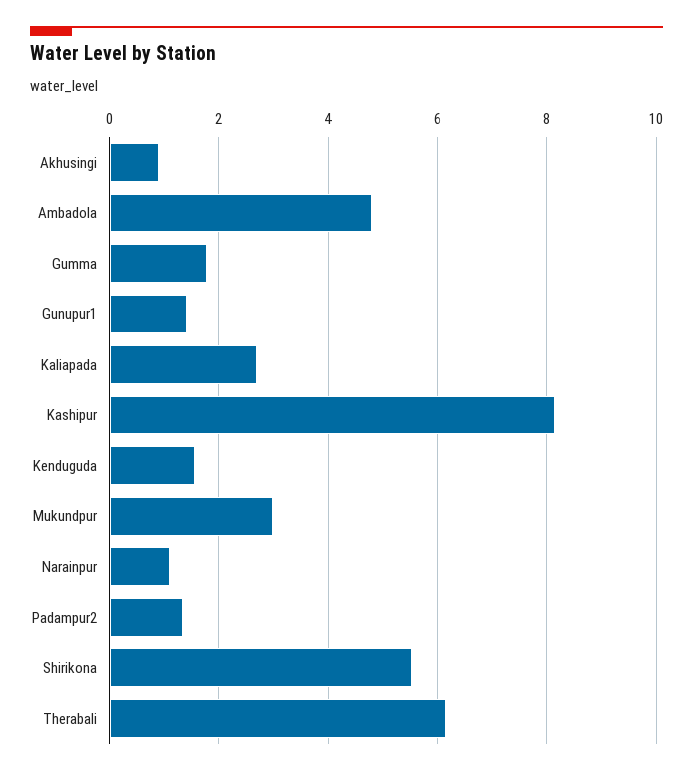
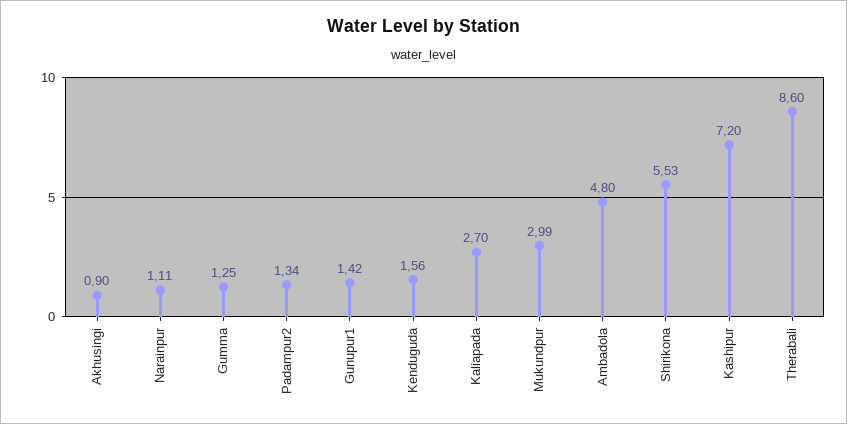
Gumma: 1.8 -> 1.25
Kashipur: 8.2 -> 7.2
Therabali: 6.2 -> 8.6

